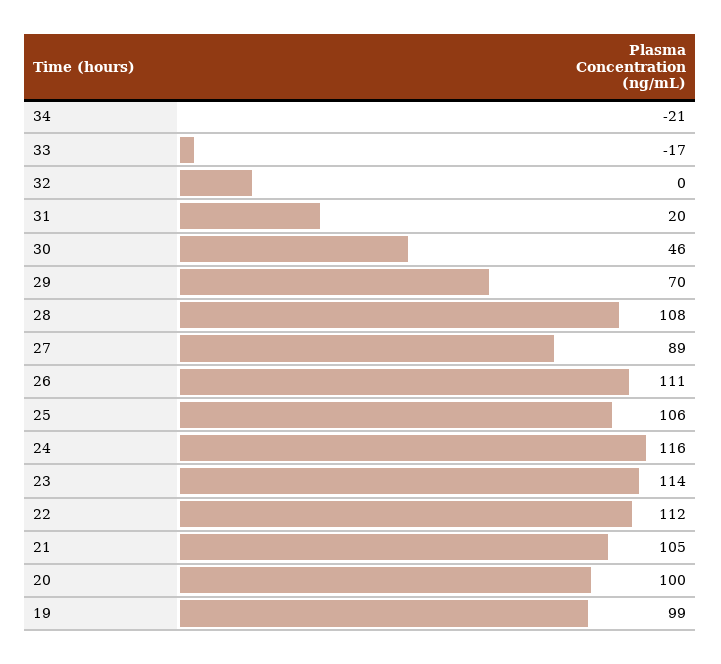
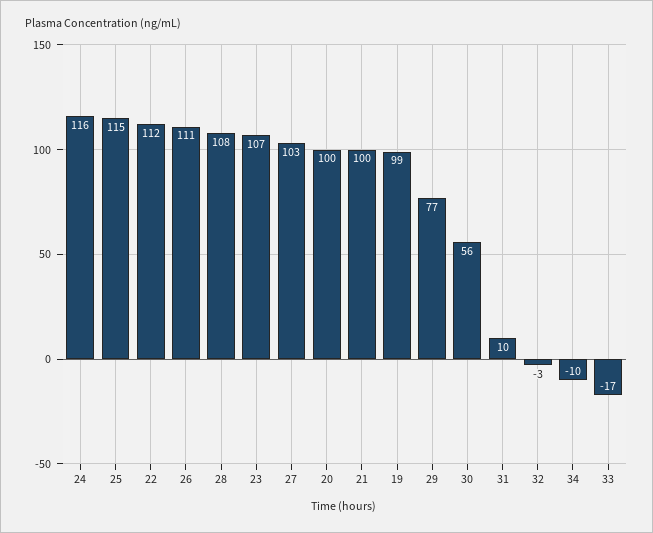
34: -21 -> -10
32: 0 -> -3
31: 20 -> 10
30: 46 -> 56
29: 70 -> 77
27: 89 -> 103
25: 106 -> 115
23: 114 -> 107
21: 105 -> 100

